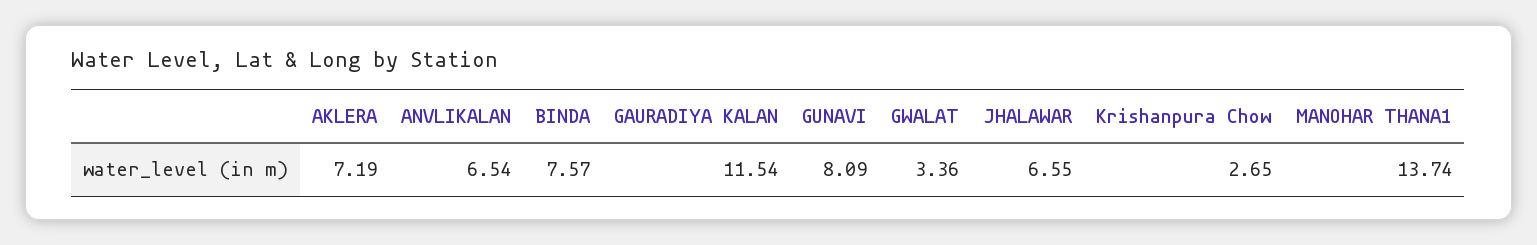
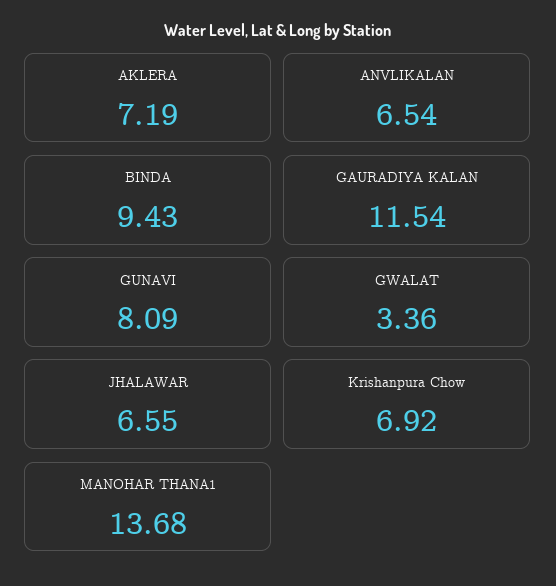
BINDA: 7.57 -> 9.43
Krishanpura Chow: 2.65 -> 6.92
MANOHAR THANA1: 13.74 -> 13.68

